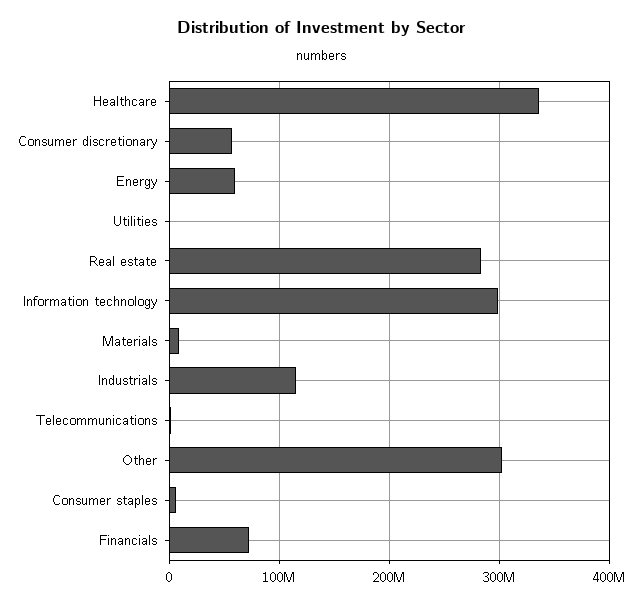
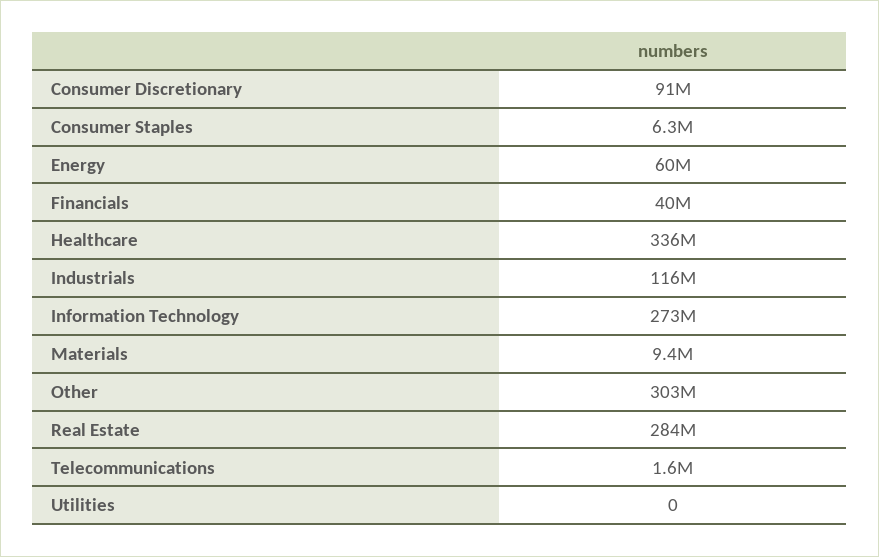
Consumer discretionary: 60000000 -> 91000000
Information technology: 300000000 -> 273000000
Financials: 70000000 -> 40000000

